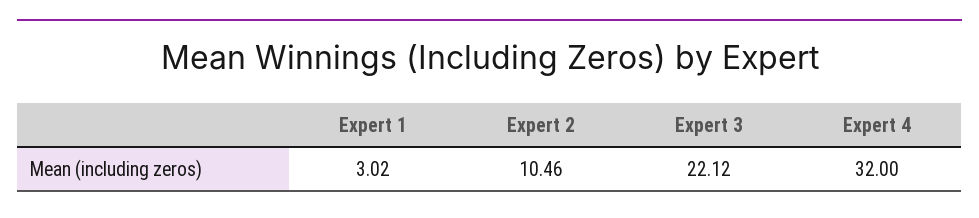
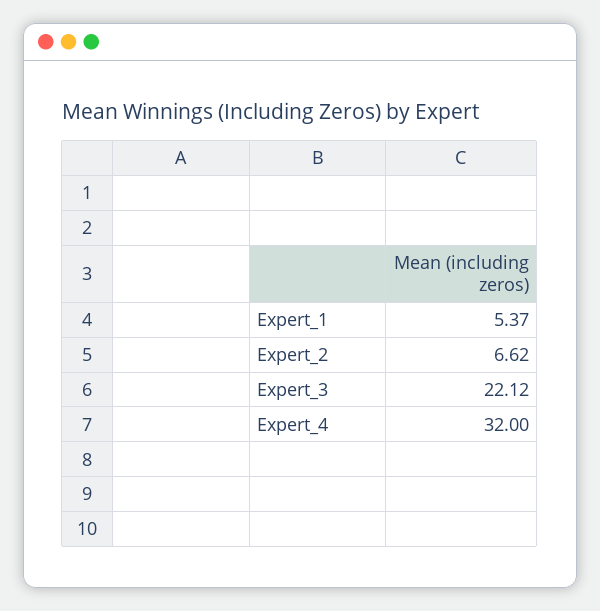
Expert 1: 3.02 -> 5.37
Expert 2: 10.46 -> 6.62

